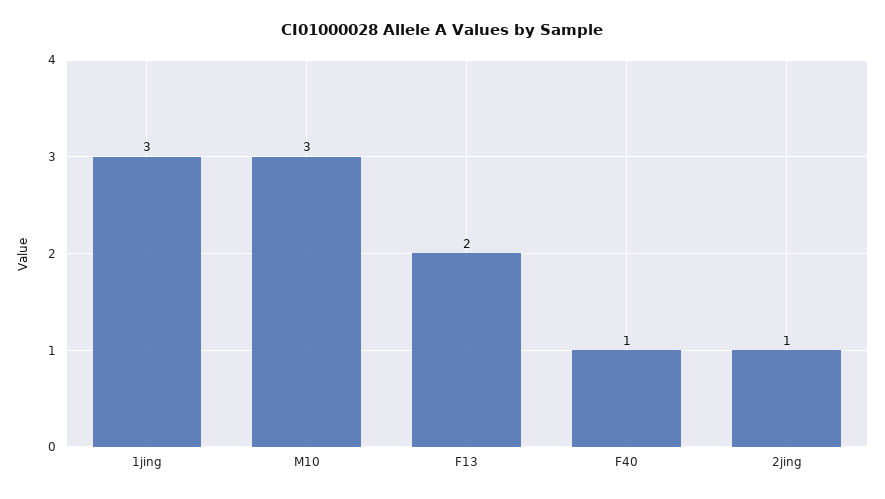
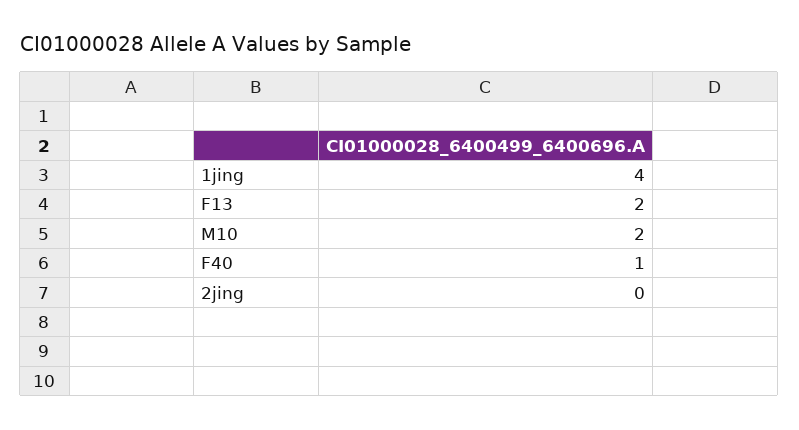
1jing: 3 -> 4
M10: 3 -> 2
2jing: 1 -> 0

